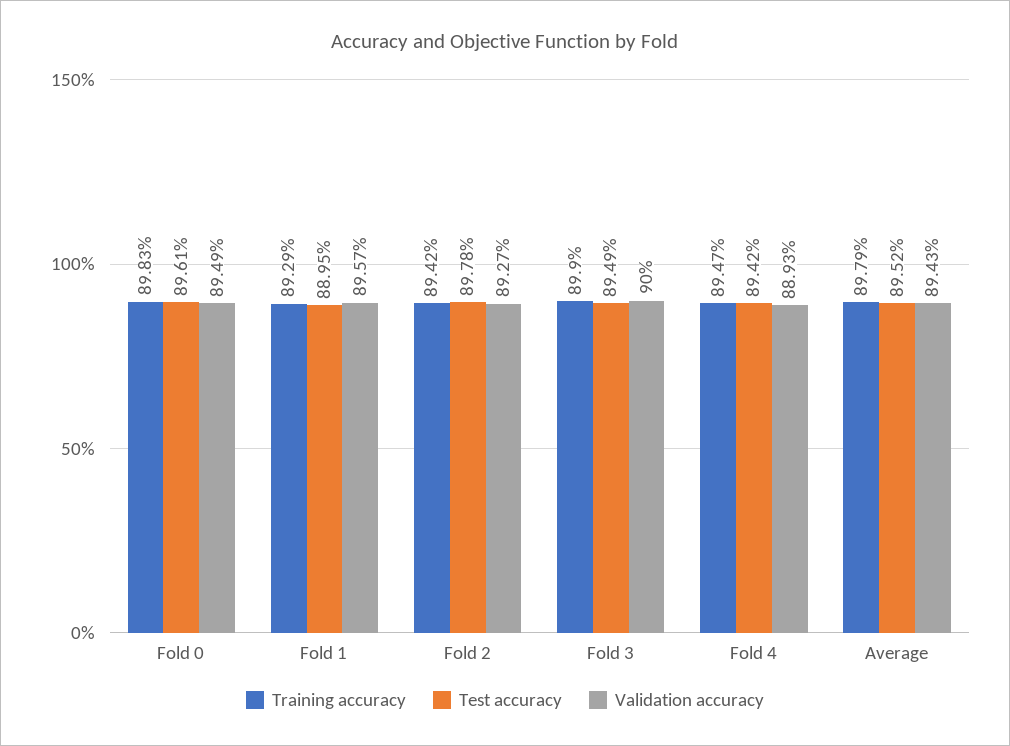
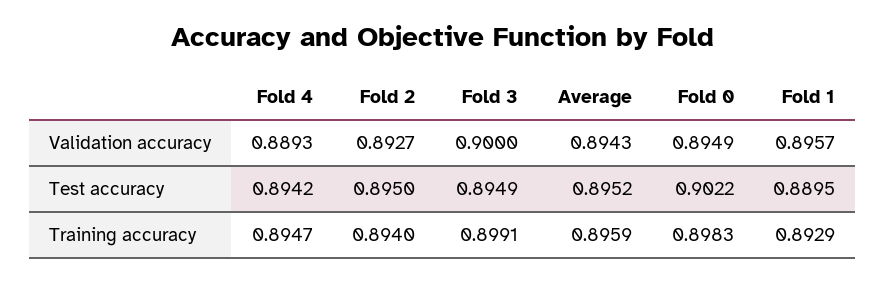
Test accuracy, Fold 0: 0.8961 -> 0.9022
Training accuracy, Fold 2: 0.8942 -> 0.894
Test accuracy, Fold 2: 0.8978 -> 0.895
Training accuracy, Fold 3: 0.899 -> 0.8991
Training accuracy, Average: 0.8979 -> 0.8959

